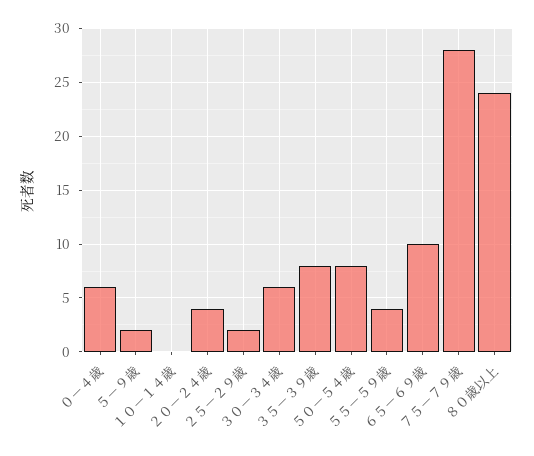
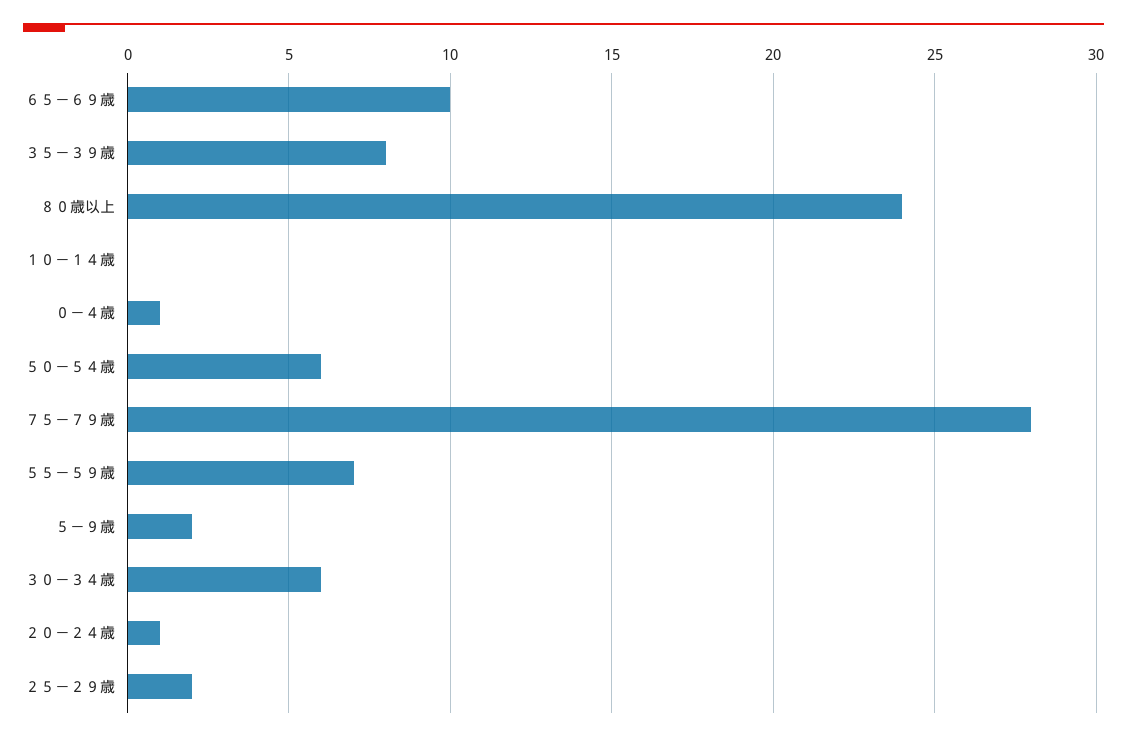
０－４歳: 6 -> 1
２０－２４歳: 4 -> 1
５０－５４歳: 8 -> 6
５５－５９歳: 4 -> 7

